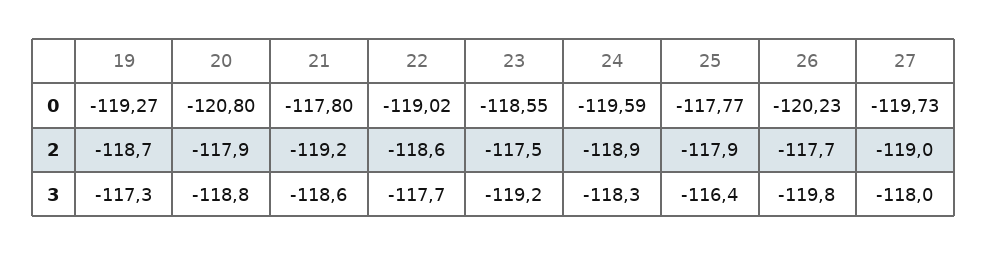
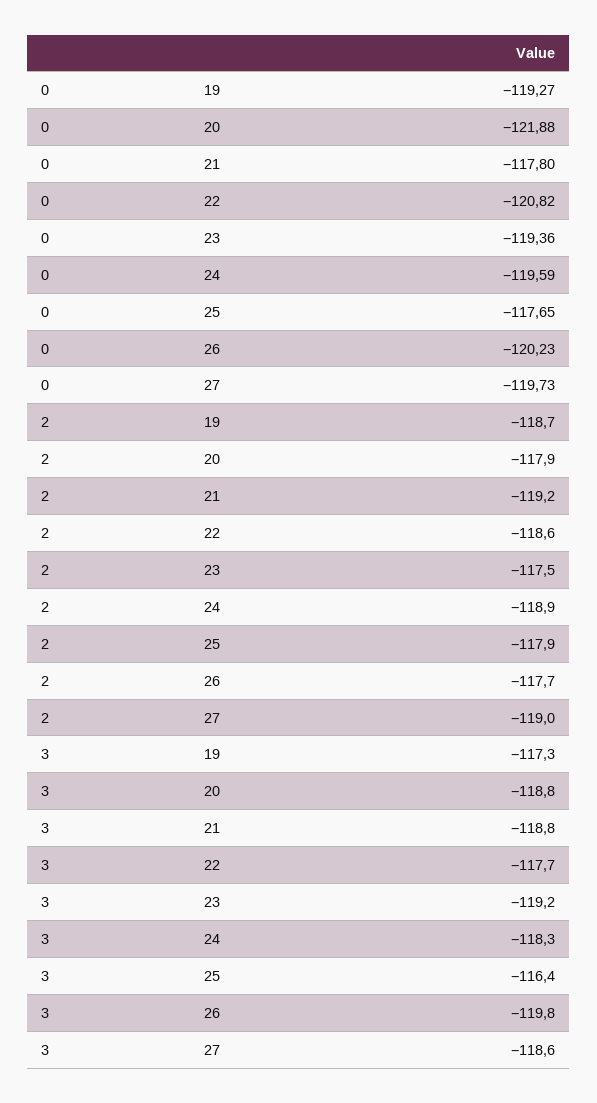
20, 0: -120.8 -> -121.88
22, 0: -119.02 -> -120.82
23, 0: -118.55 -> -119.36
25, 0: -117.77 -> -117.65
21, 3: -118.6 -> -118.8
27, 3: -118 -> -118.6

